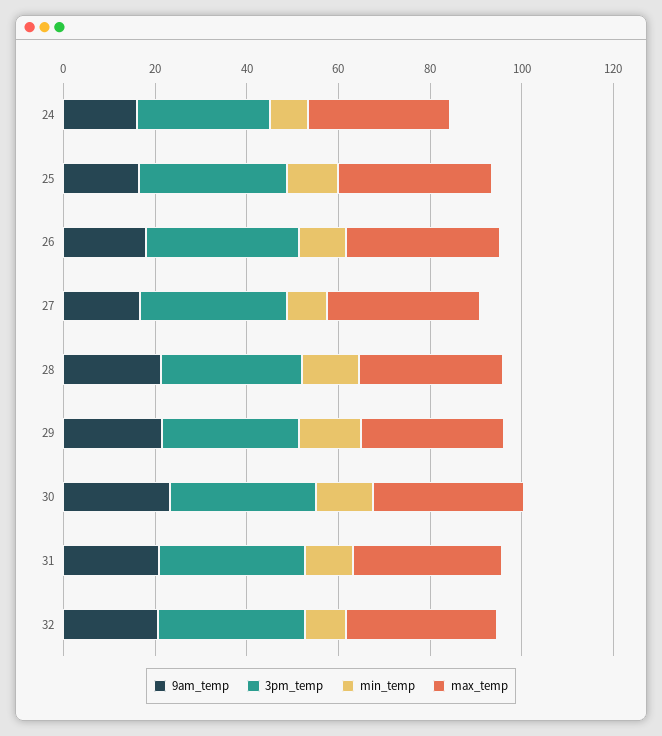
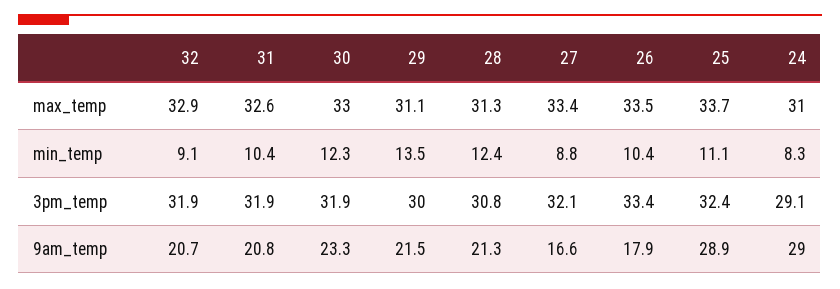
9am_temp, 24: 15 -> 29
9am_temp, 25: 15 -> 28.9

